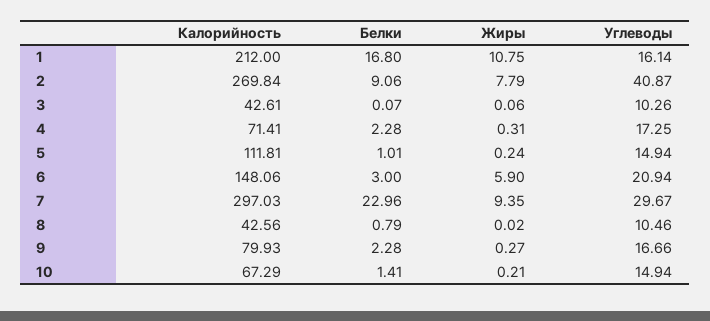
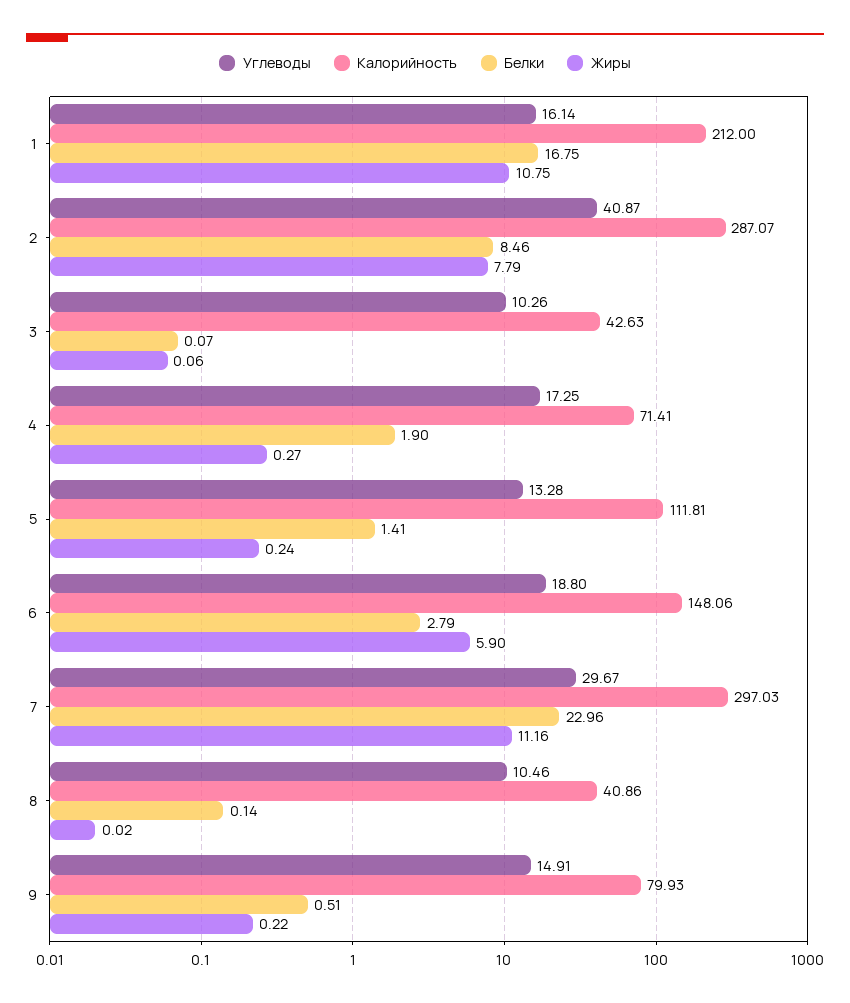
Белки, 1: 16.8 -> 16.75
Калорийность, 2: 269.84 -> 287.07
Белки, 2: 9.06 -> 8.46
Калорийность, 3: 42.61 -> 42.63
Белки, 4: 2.28 -> 1.9
Жиры, 4: 0.31 -> 0.27
Белки, 5: 1.01 -> 1.41
Углеводы, 5: 14.94 -> 13.28
Белки, 6: 3 -> 2.79
Углеводы, 6: 20.94 -> 18.8
Жиры, 7: 9.35 -> 11.16
Калорийность, 8: 42.56 -> 40.86
Белки, 8: 0.79 -> 0.14
Белки, 9: 2.28 -> 0.51
Жиры, 9: 0.27 -> 0.22
Углеводы, 9: 16.66 -> 14.91
Калорийность, 10: 67.29 -> none
Белки, 10: 1.41 -> none
Жиры, 10: 0.21 -> none
Углеводы, 10: 14.94 -> none

